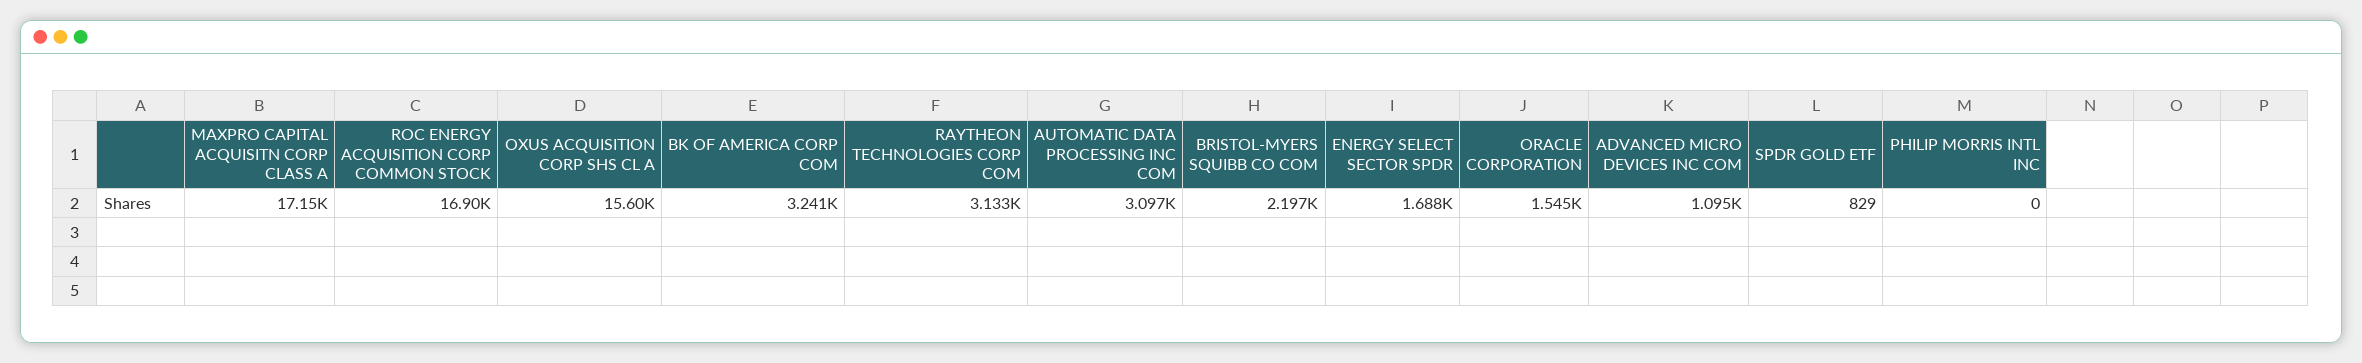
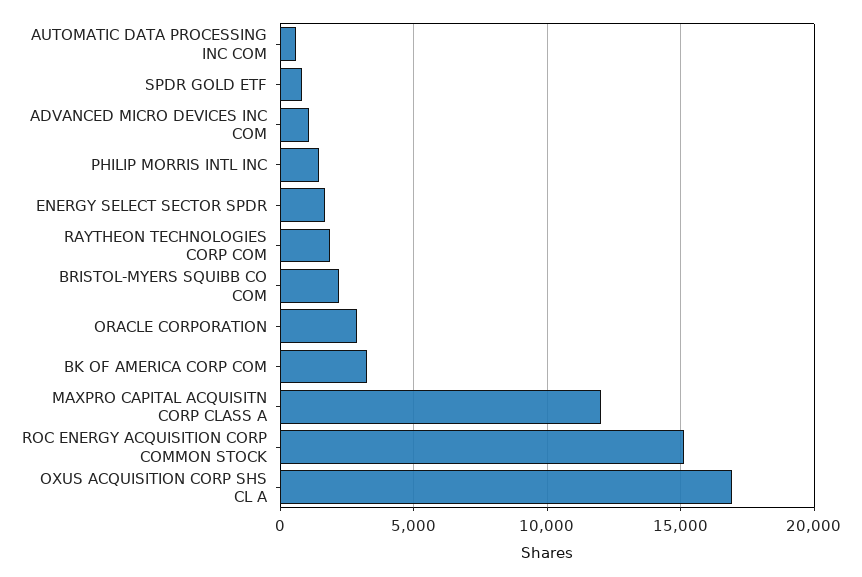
MAXPRO CAPITAL ACQUISITN CORP CLASS A: 17150 -> 12000
ROC ENERGY ACQUISITION CORP COMMON STOCK: 16900 -> 15000
OXUS ACQUISITION CORP SHS CL A: 15600 -> 17000
RAYTHEON TECHNOLOGIES CORP COM: 3133 -> 2000
AUTOMATIC DATA PROCESSING INC COM: 3097 -> 500
ORACLE CORPORATION: 1545 -> 3000
PHILIP MORRIS INTL INC: 0 -> 1500

